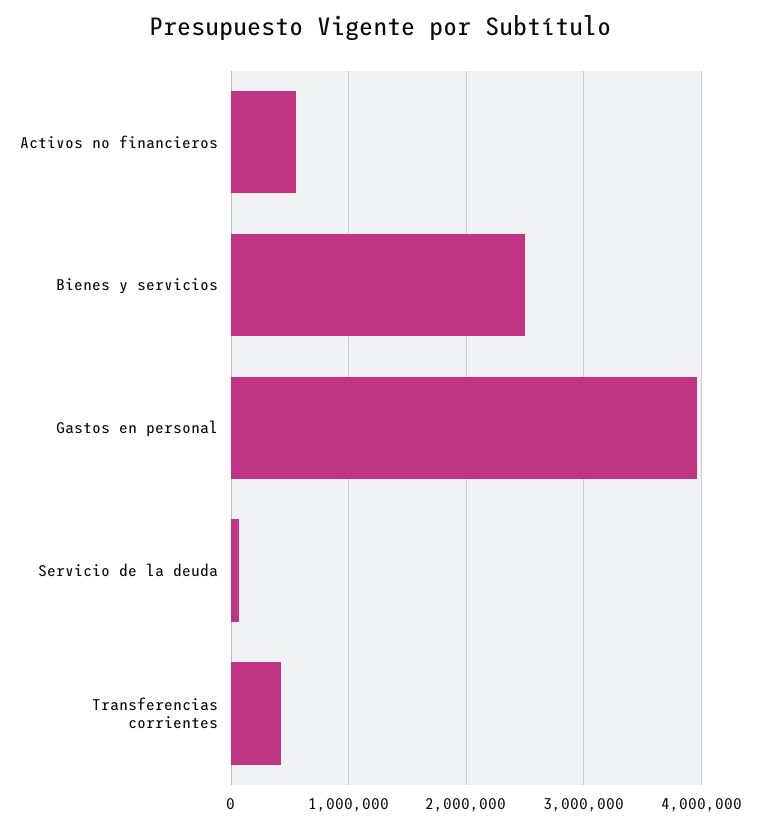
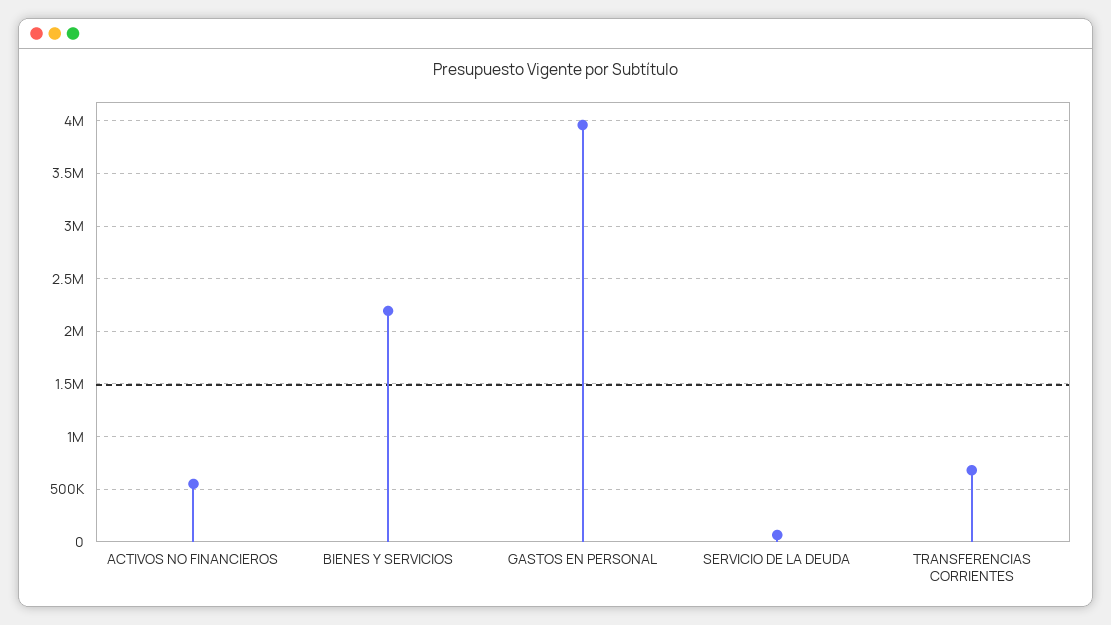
Bienes y servicios: 2500000 -> 2200000
Transferencias corrientes: 400000 -> 700000

